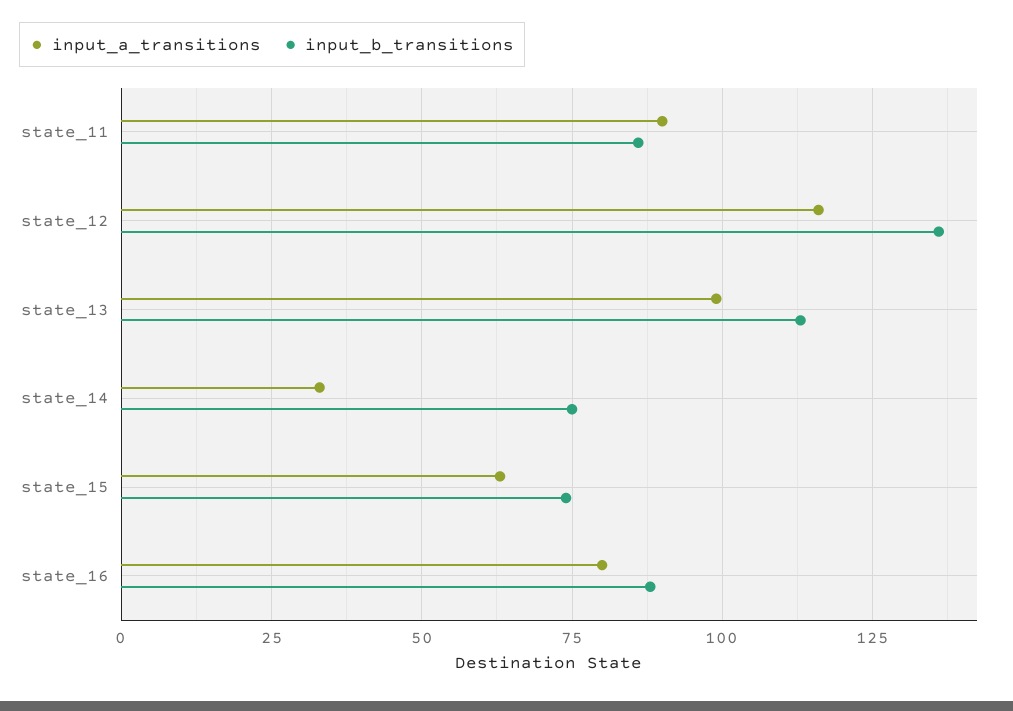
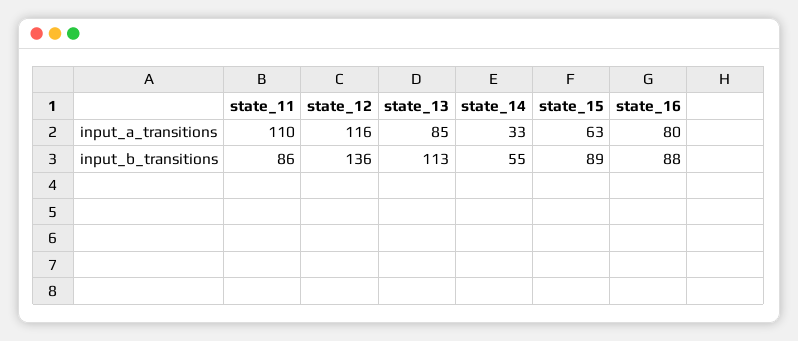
input_a_transitions, state_11: 90 -> 110
input_a_transitions, state_13: 100 -> 85
input_b_transitions, state_14: 75 -> 55
input_b_transitions, state_15: 75 -> 89

